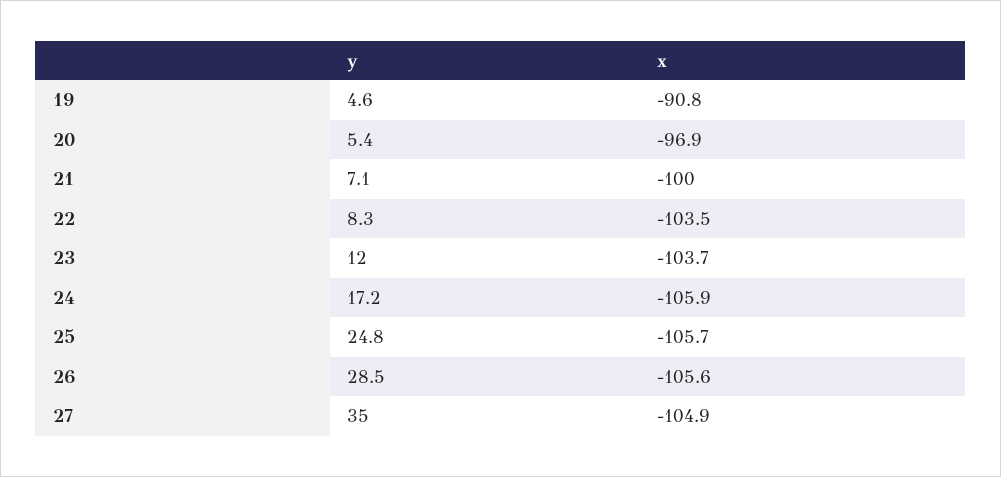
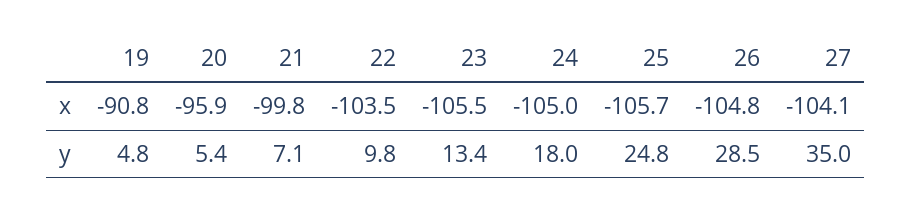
y, 19: 4.6 -> 4.8
x, 20: -96.9 -> -95.9
x, 21: -100 -> -99.8
y, 22: 8.3 -> 9.8
y, 23: 12 -> 13.4
x, 23: -103.7 -> -105.5
y, 24: 17.2 -> 18
x, 24: -105.9 -> -105
x, 26: -105.6 -> -104.8
x, 27: -104.9 -> -104.1

